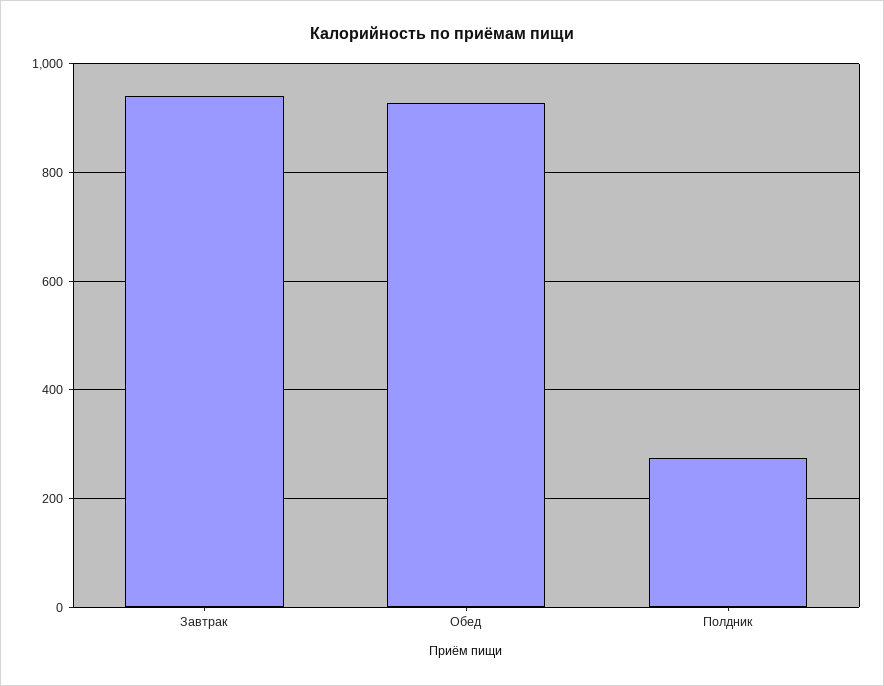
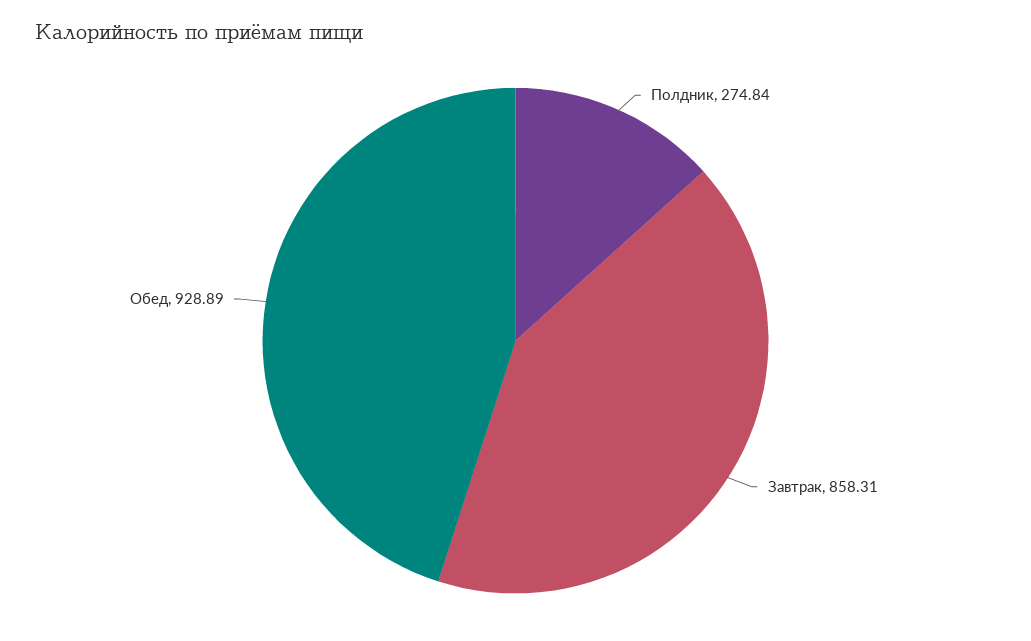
Завтрак: 940 -> 858.31

